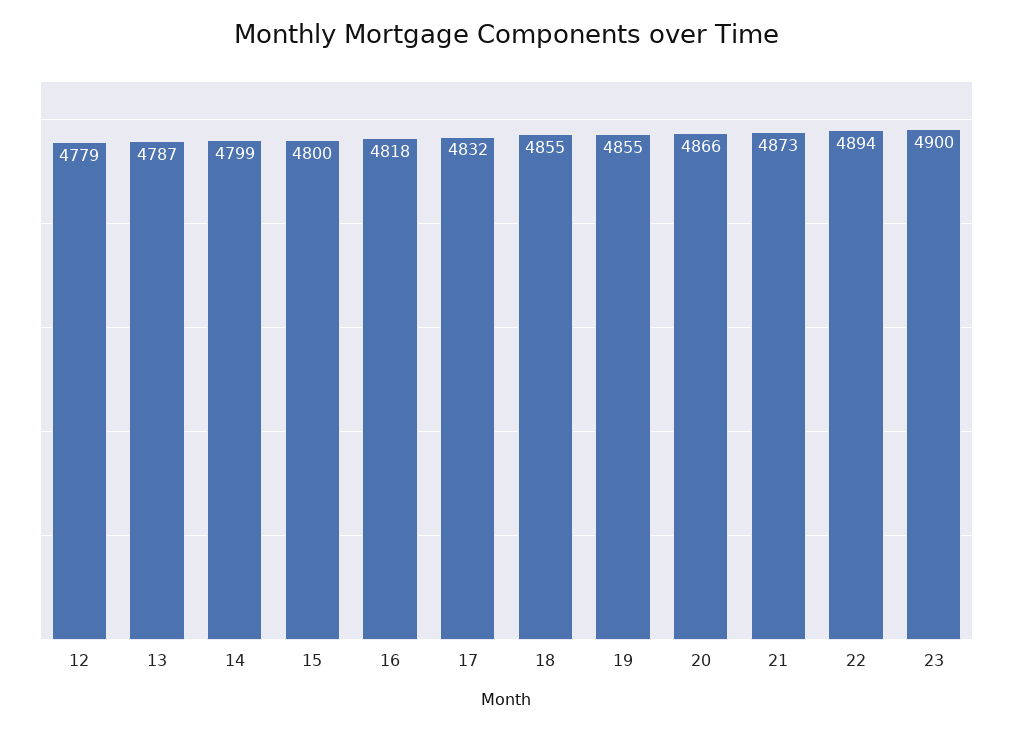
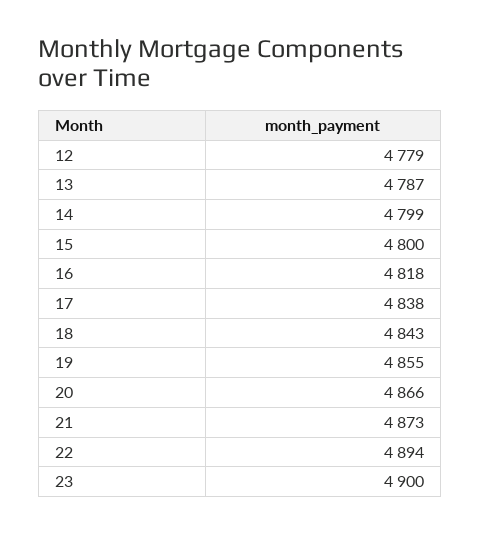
17: 4832 -> 4838
18: 4855 -> 4843

